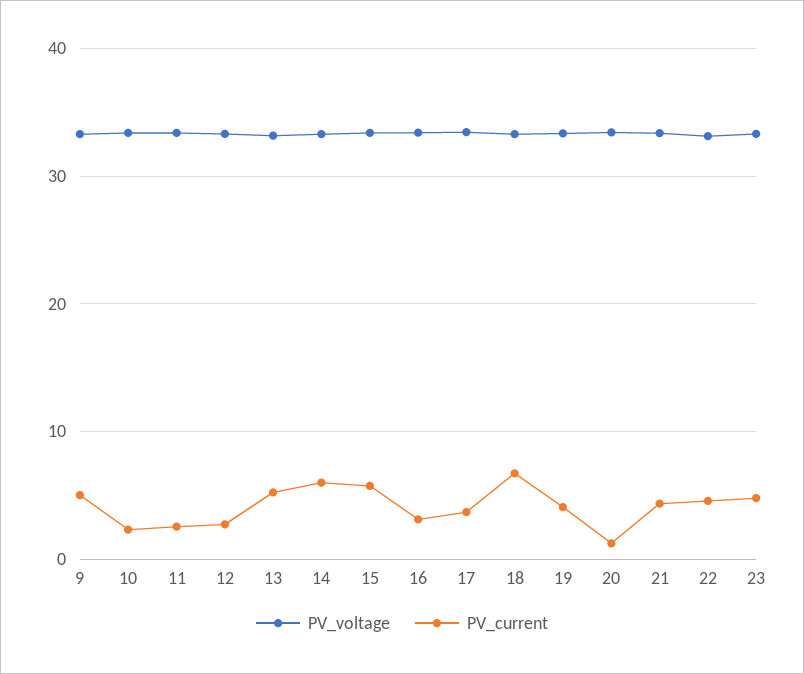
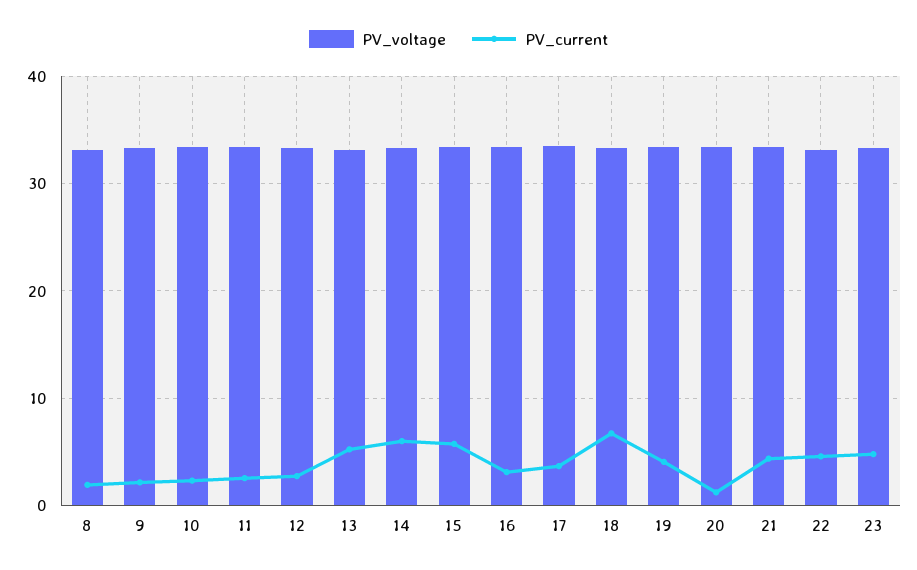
PV_current, 9: 5 -> 2
PV_voltage, 8: none -> 33
PV_current, 8: none -> 2

